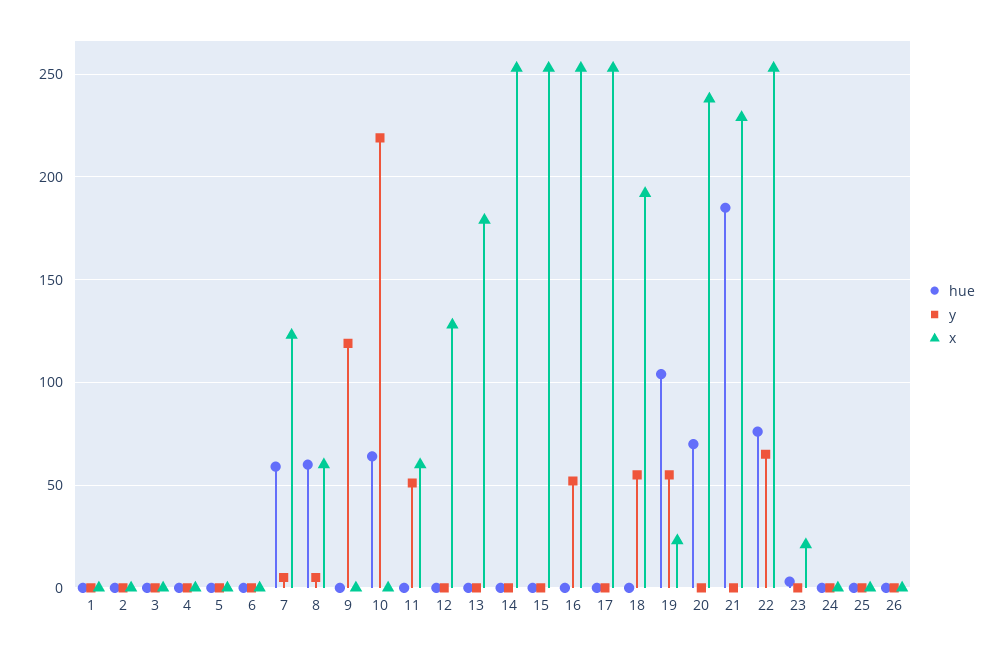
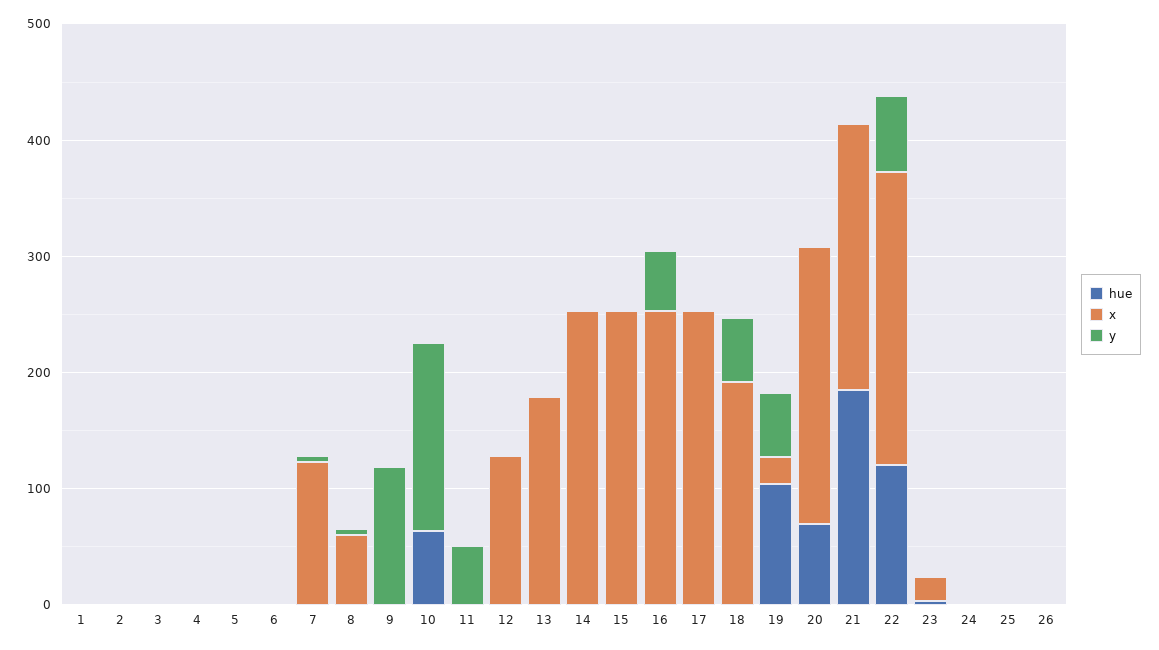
hue, 7: 60 -> 0
hue, 8: 60 -> 0
y, 10: 220 -> 160
x, 11: 60 -> 0
hue, 22: 75 -> 120

